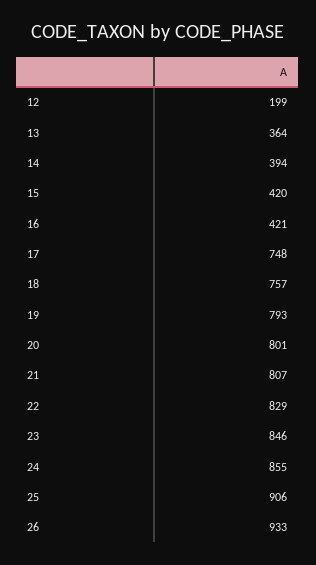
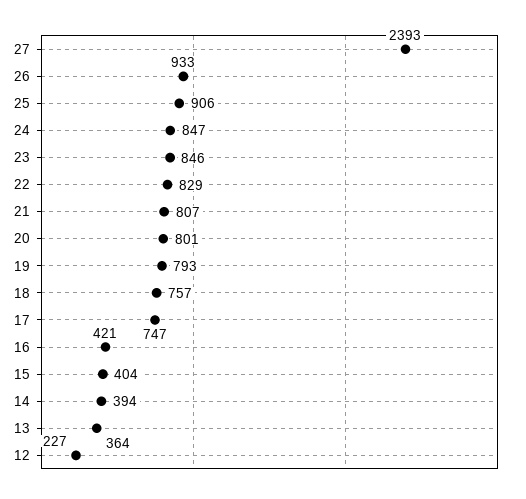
12: 199 -> 227
15: 420 -> 404
17: 748 -> 747
24: 855 -> 847
27: none -> 2393

